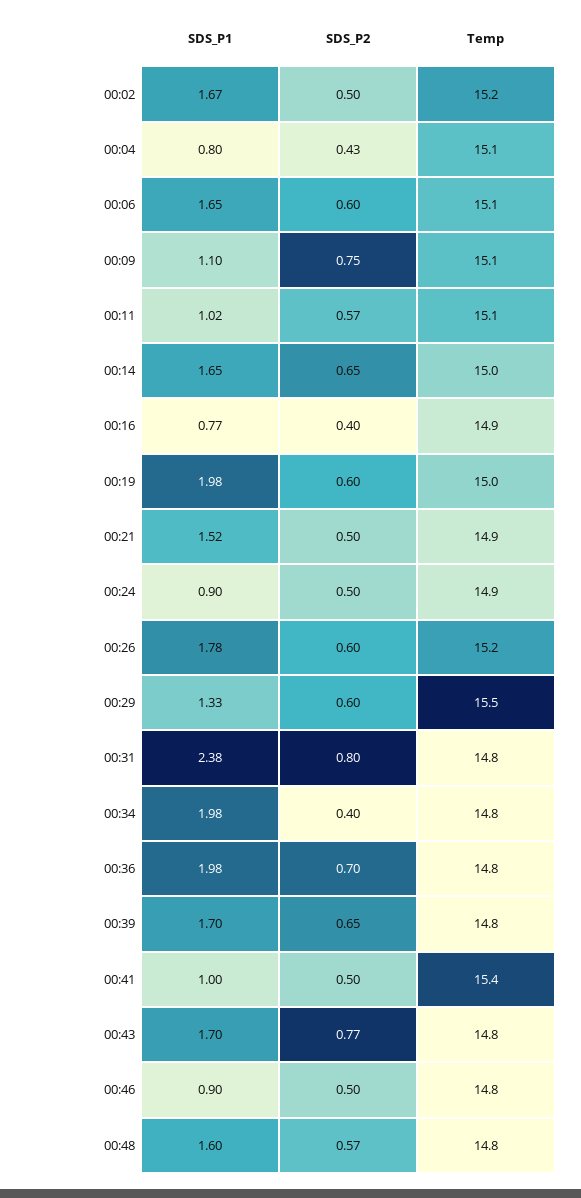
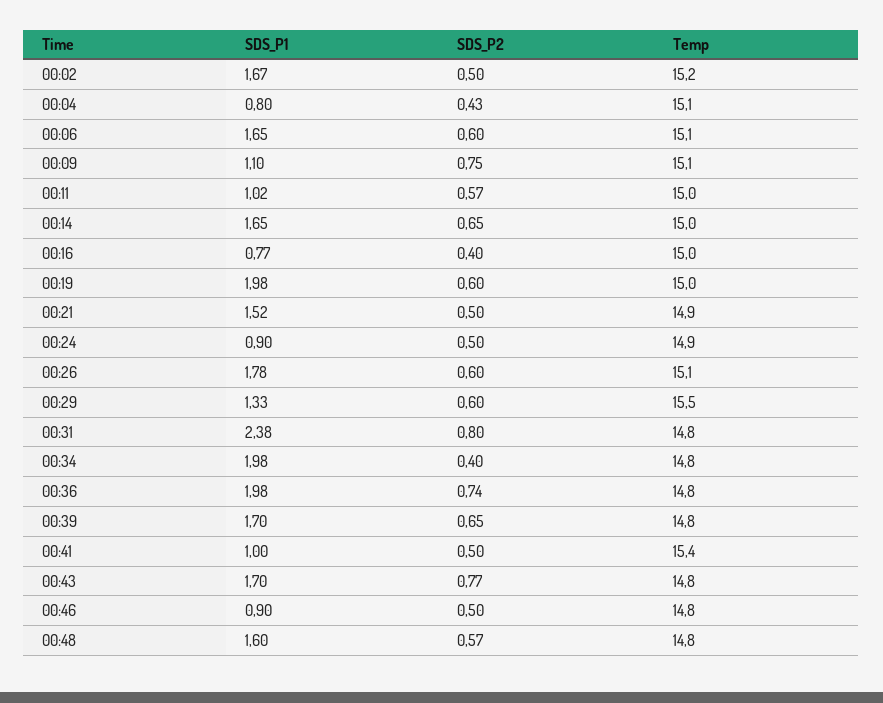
Temp, 00:11: 15.1 -> 15
Temp, 00:16: 14.9 -> 15
Temp, 00:26: 15.2 -> 15.1
SDS_P2, 00:36: 0.7 -> 0.74

